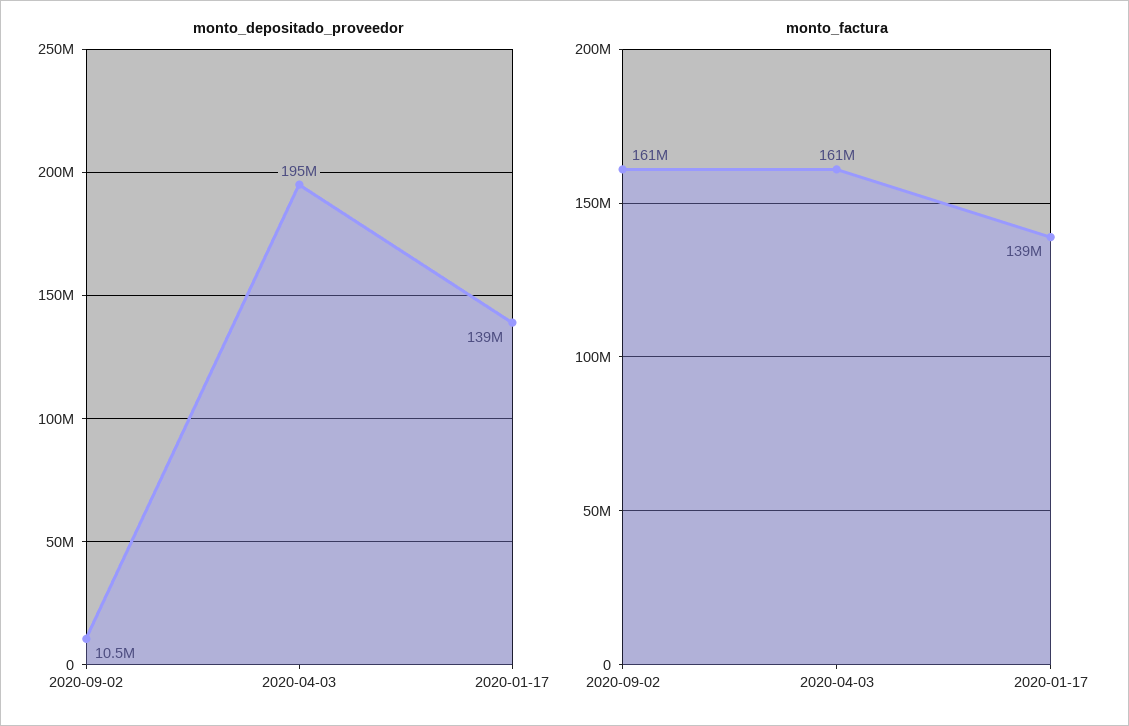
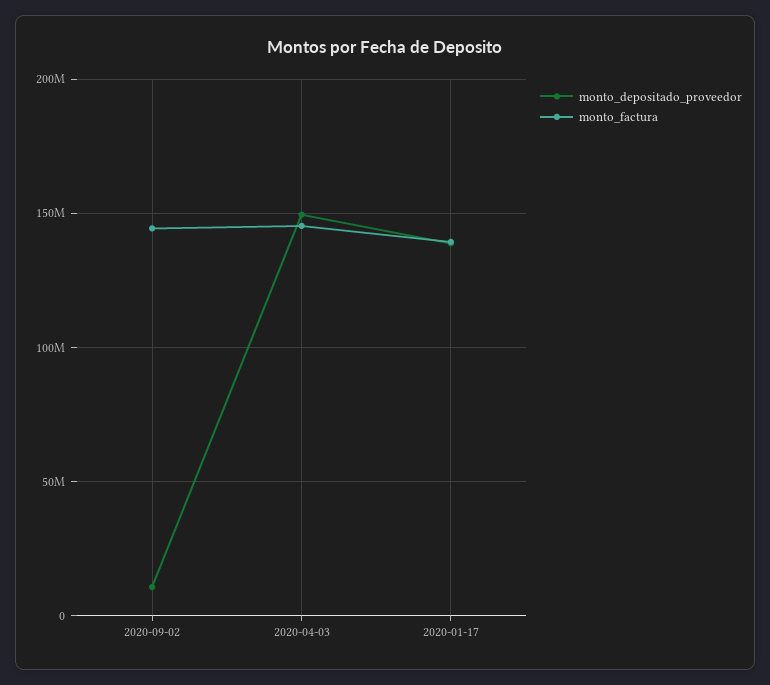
monto_depositado_proveedor, 2020-04-03: 195000000 -> 150000000
monto_factura, 2020-09-02: 161000000 -> 145000000
monto_factura, 2020-04-03: 161000000 -> 145000000

